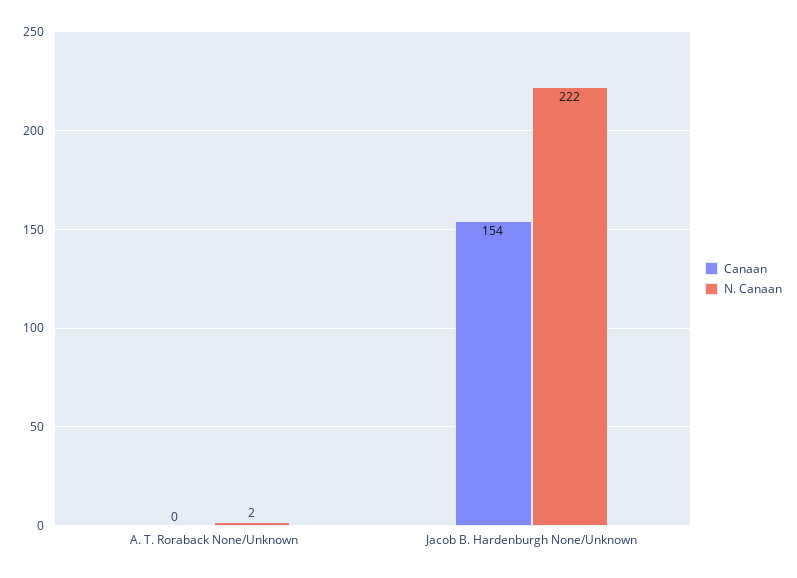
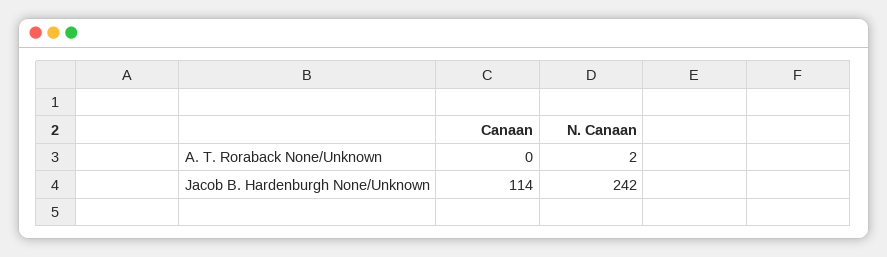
Canaan, Jacob B. Hardenburgh None/Unknown: 154 -> 114
N. Canaan, Jacob B. Hardenburgh None/Unknown: 222 -> 242

